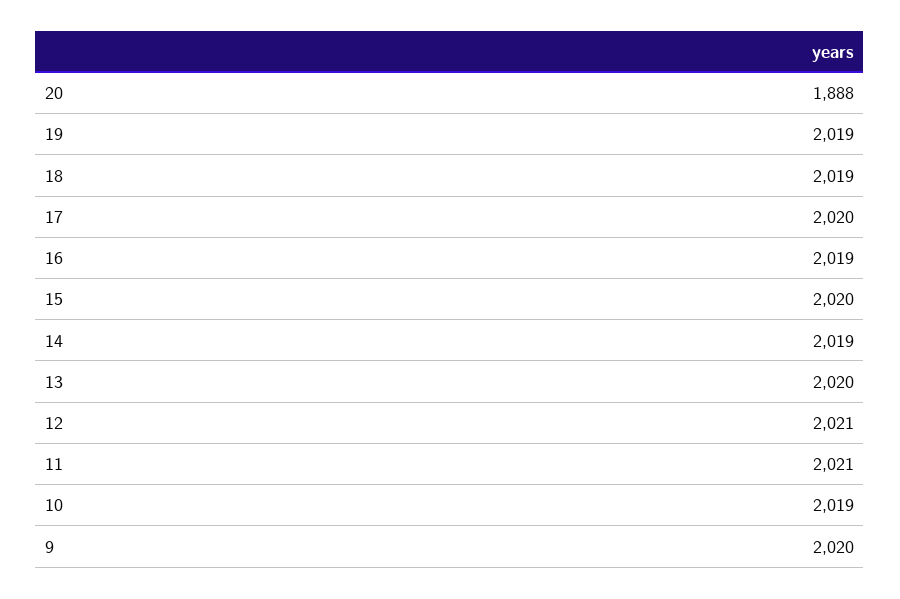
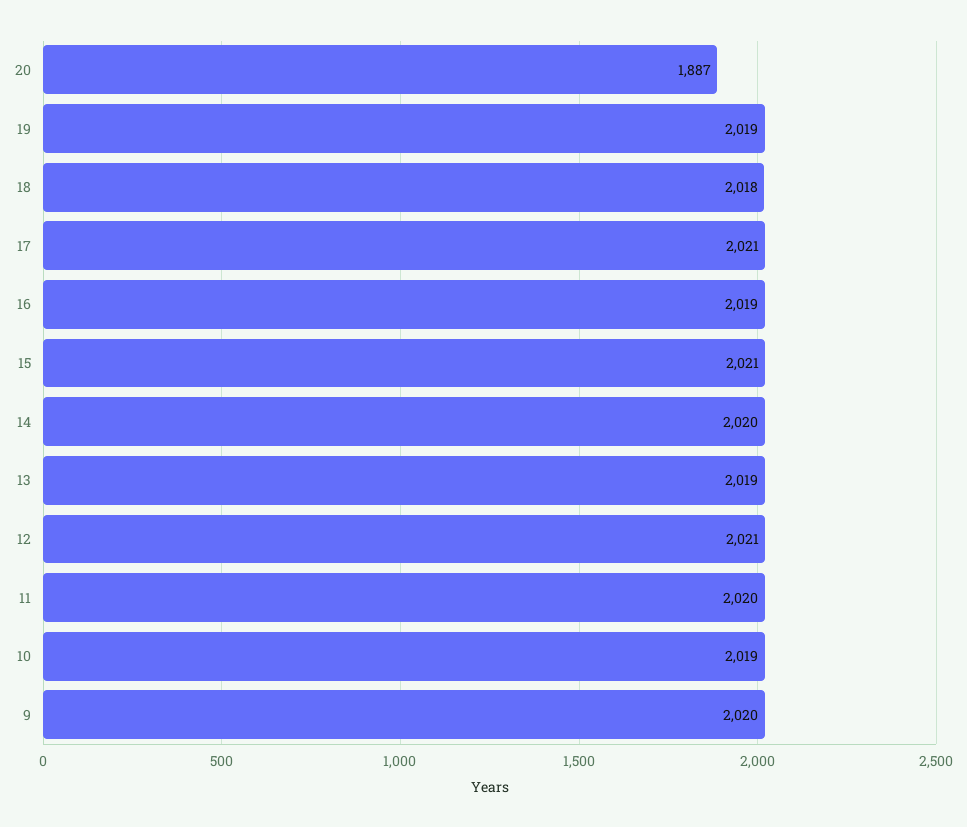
20: 1888 -> 1887
18: 2019 -> 2018
17: 2020 -> 2021
15: 2020 -> 2021
14: 2019 -> 2020
13: 2020 -> 2019
11: 2021 -> 2020

